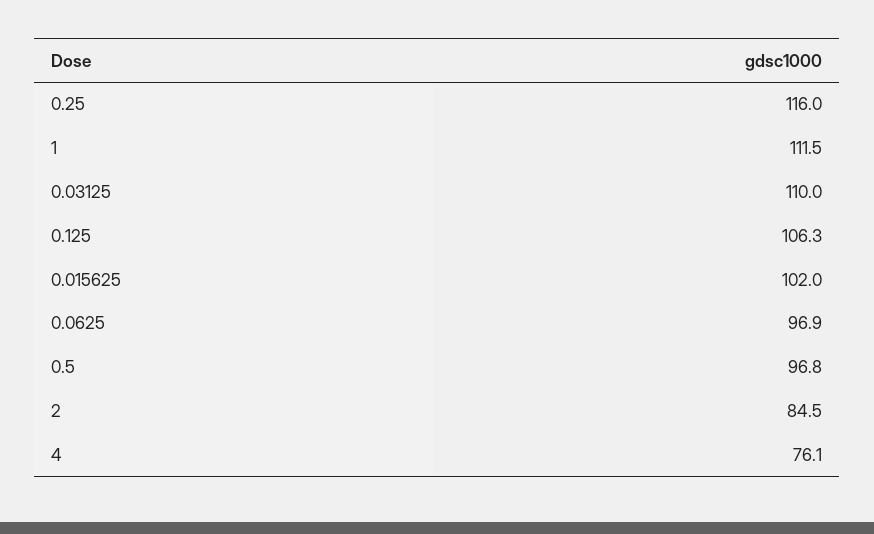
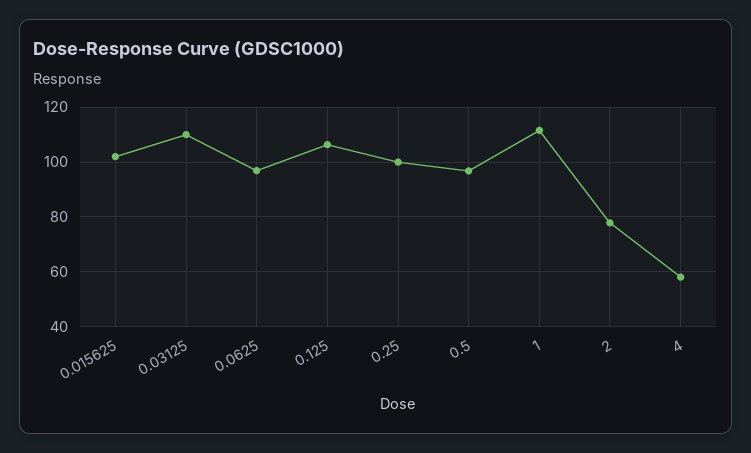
0.25: 116 -> 100
2: 84.5 -> 77.5
4: 76.1 -> 57.5

